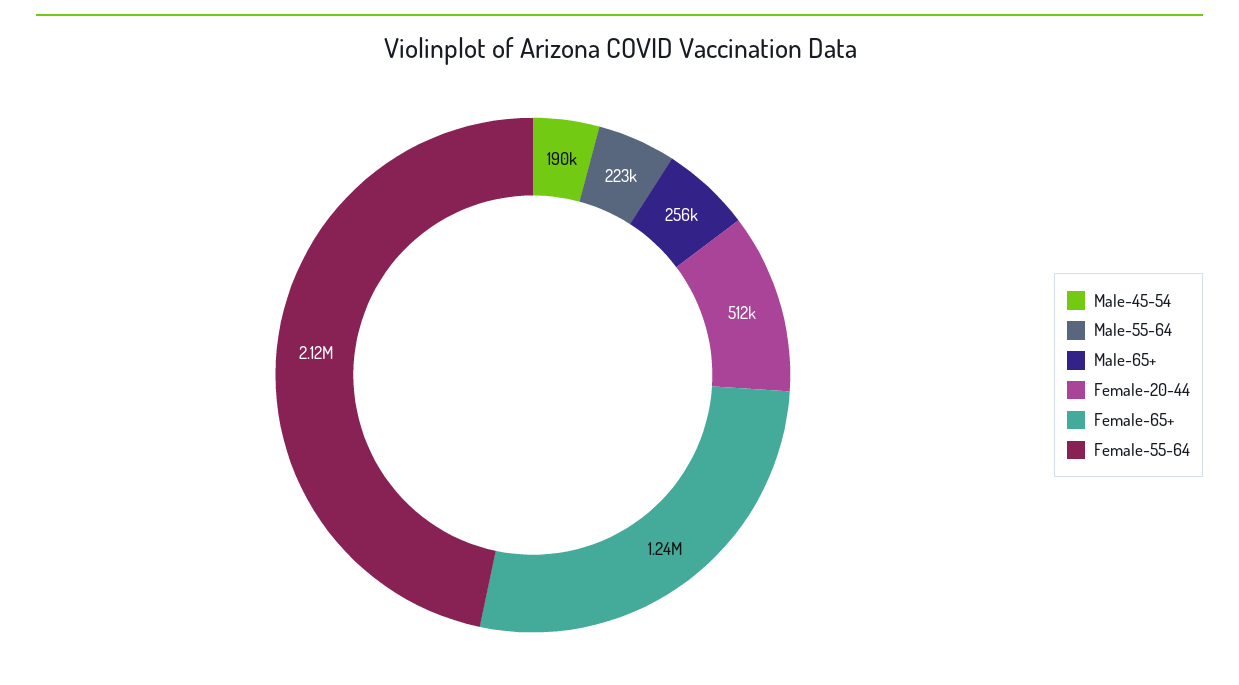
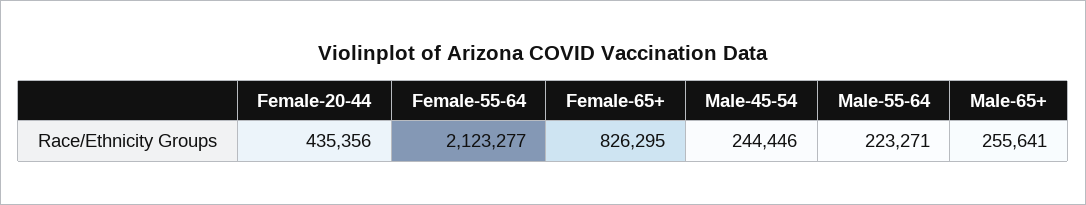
Male-45-54: 190000 -> 244446
Female-20-44: 512000 -> 435356
Female-65+: 1240000 -> 826295

